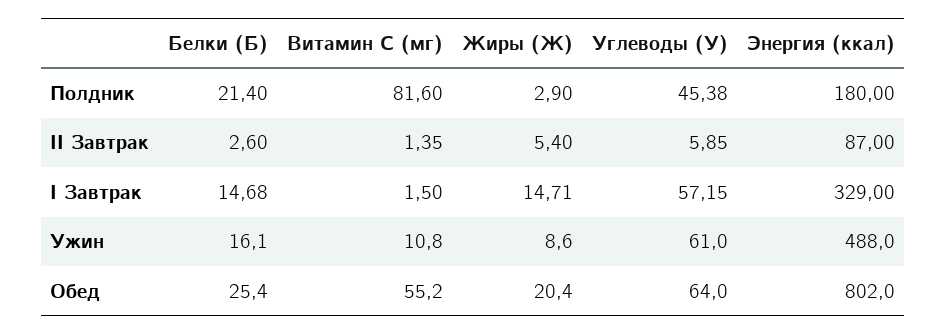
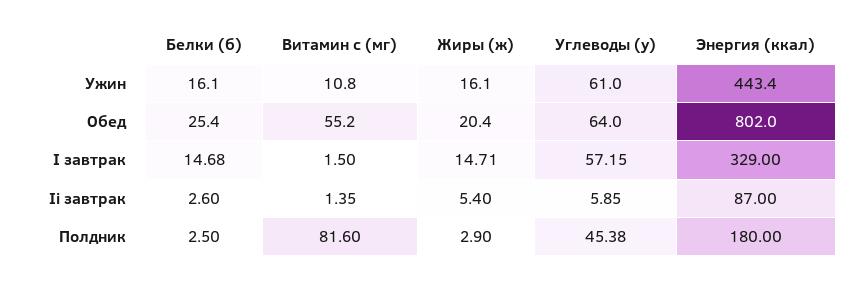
Белки (Б), Полдник: 21.4 -> 2.5
Жиры (Ж), Ужин: 8.6 -> 16.1
Энергия (ккал), Ужин: 488 -> 443.4

